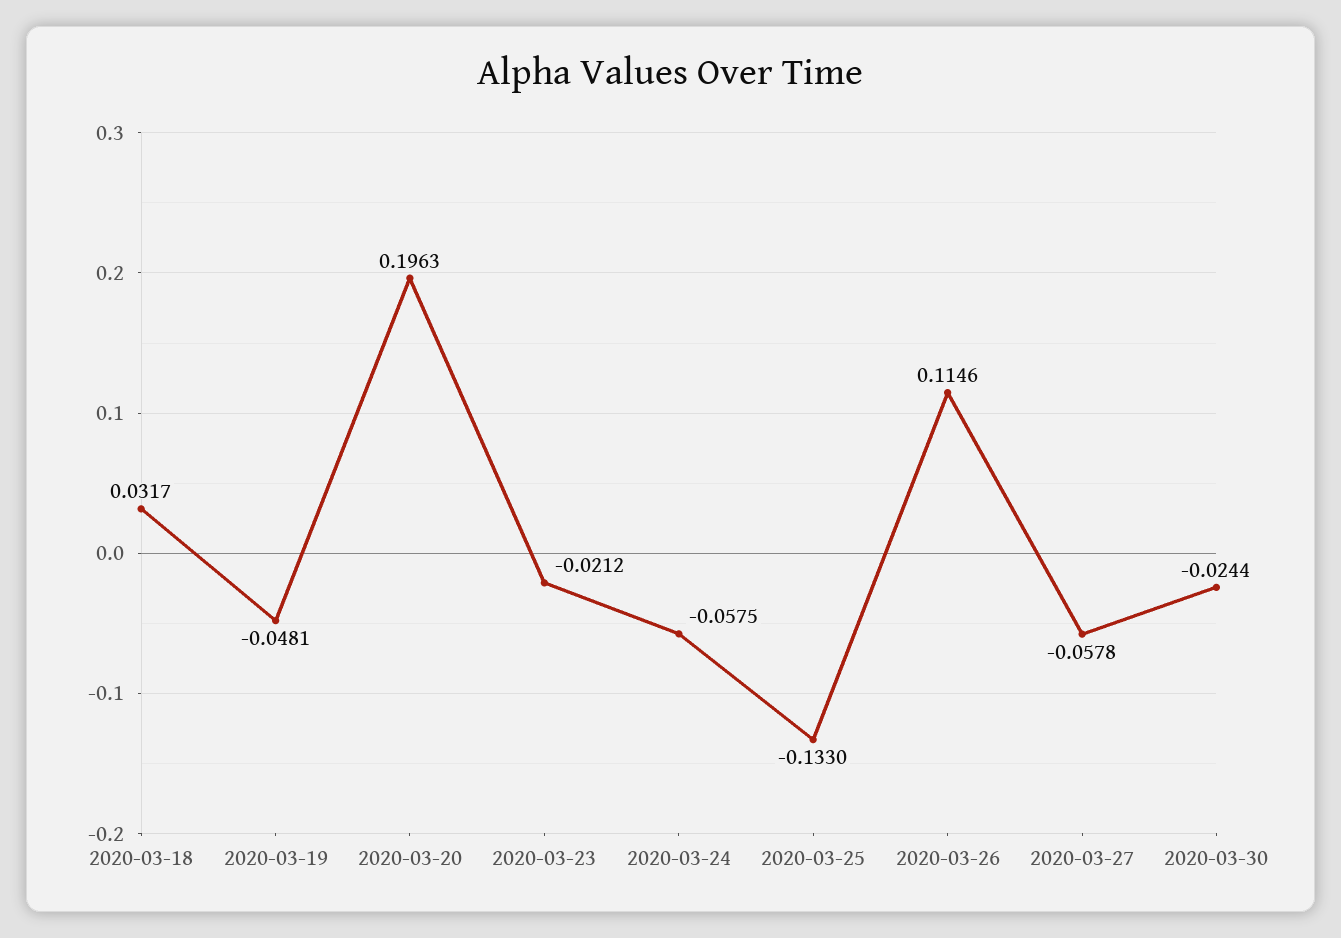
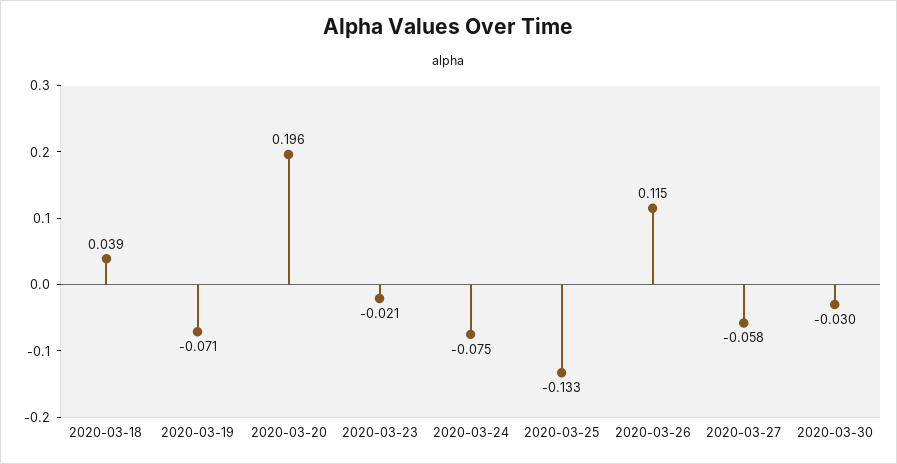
2020-03-18: 0.0317 -> 0.039
2020-03-19: -0.0481 -> -0.071
2020-03-24: -0.0575 -> -0.075
2020-03-30: -0.0244 -> -0.03

